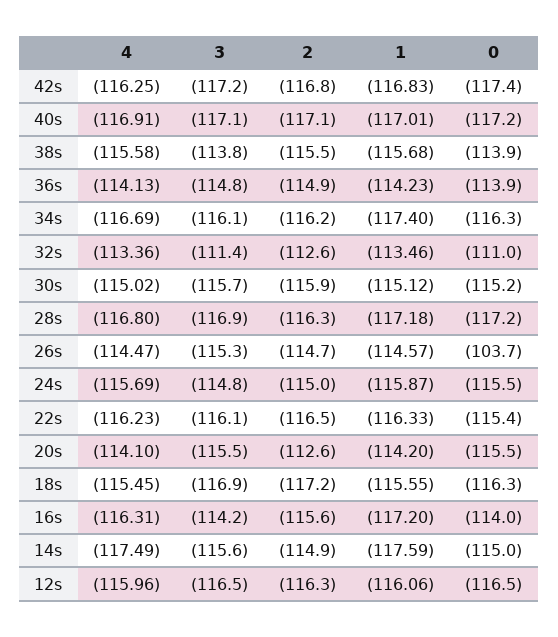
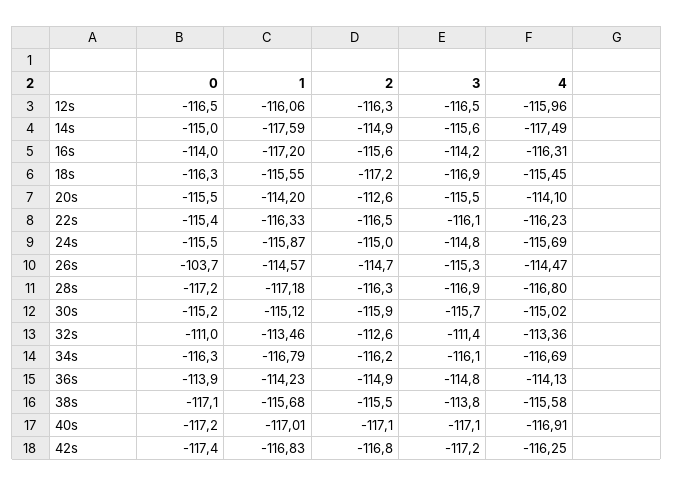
0, 38s: -113.9 -> -117.1
1, 34s: -117.4 -> -116.79

